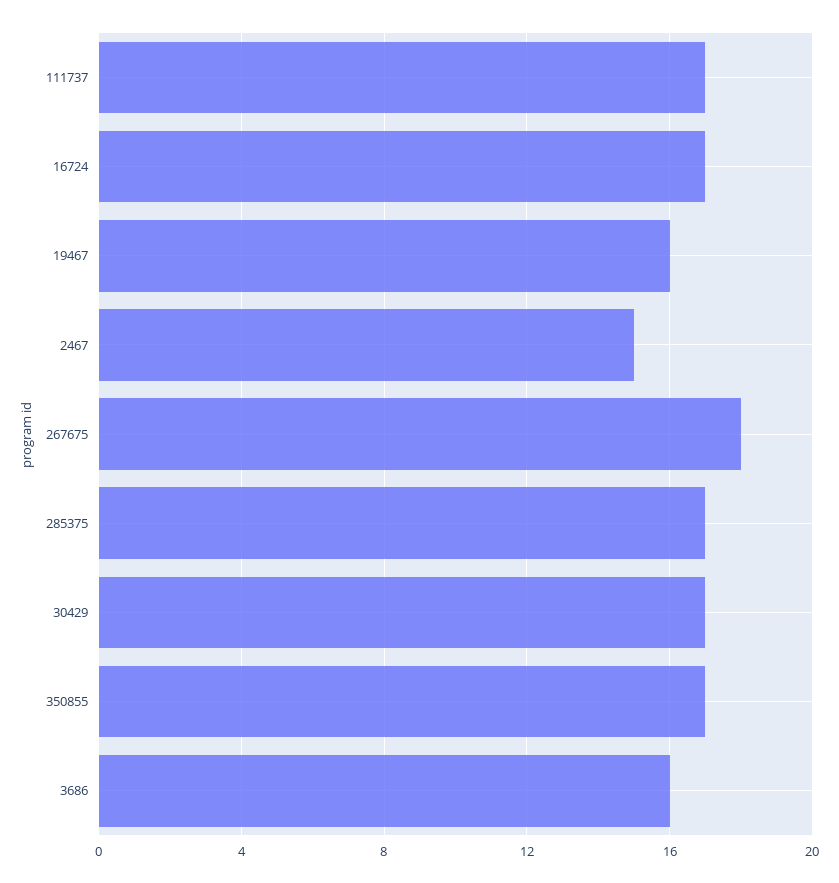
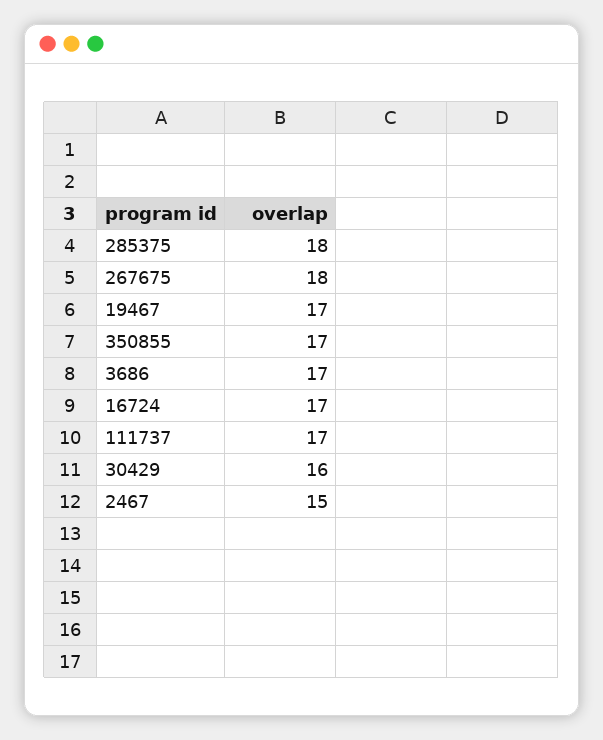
19467: 16 -> 17
285375: 17 -> 18
30429: 17 -> 16
3686: 16 -> 17

